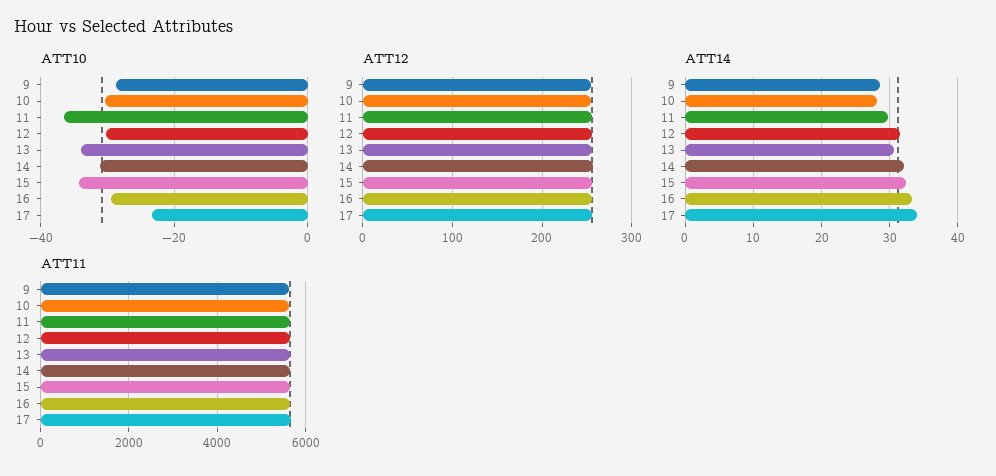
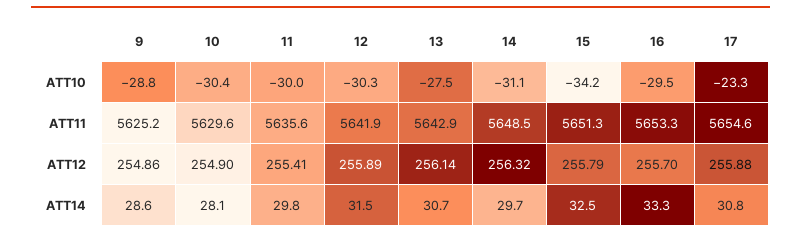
ATT10, 11: -36 -> -30
ATT10, 13: -34 -> -27.5
ATT14, 14: 32 -> 29.7
ATT14, 17: 34 -> 30.8

